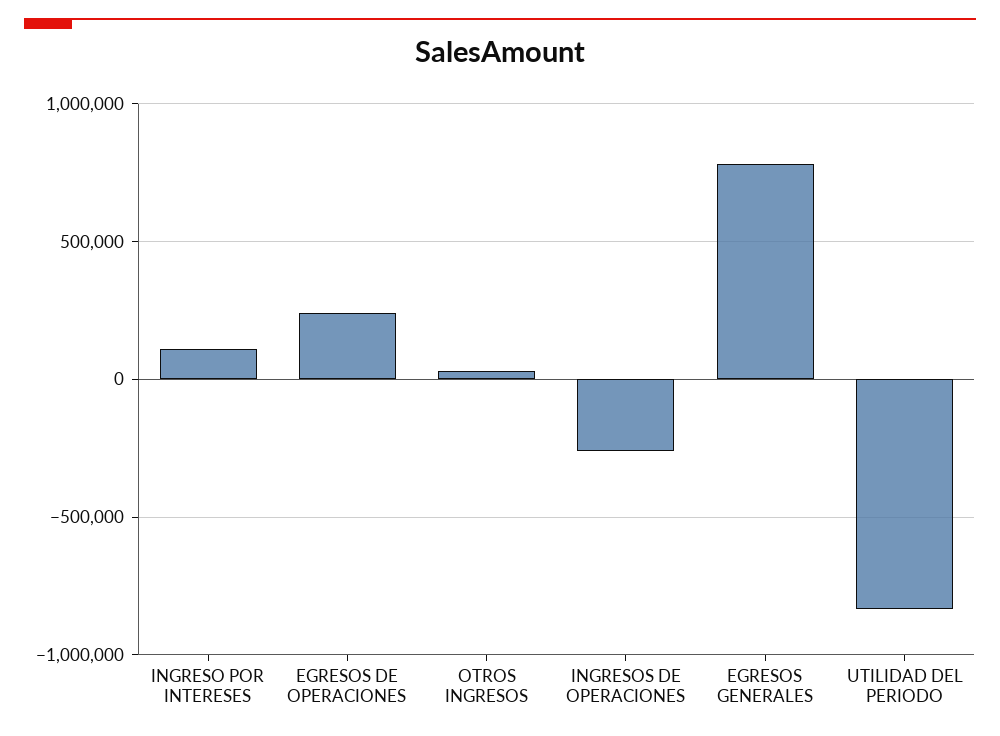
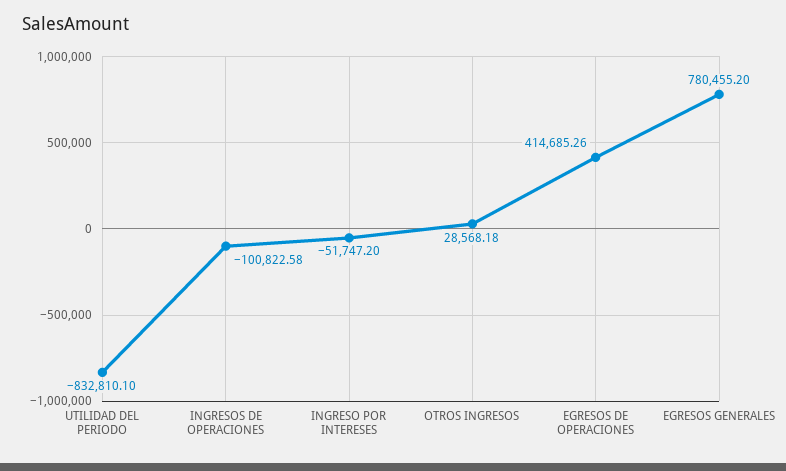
INGRESO POR INTERESES: 100000 -> -51747.2
EGRESOS DE OPERACIONES: 250000 -> 414685.26
INGRESOS DE OPERACIONES: -250000 -> -100822.58

